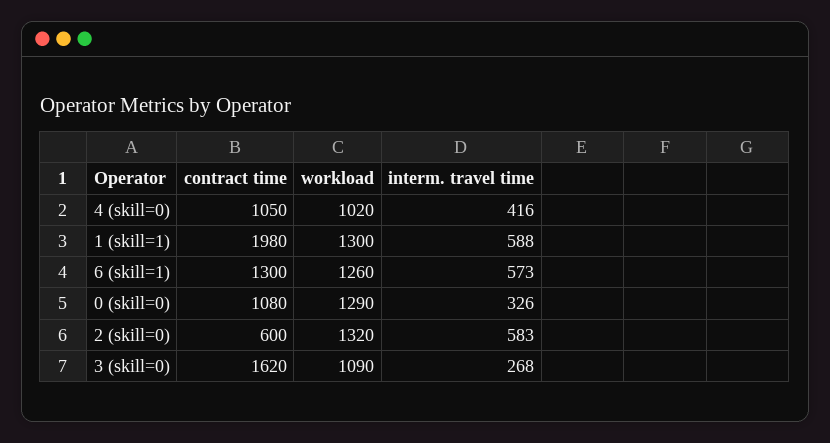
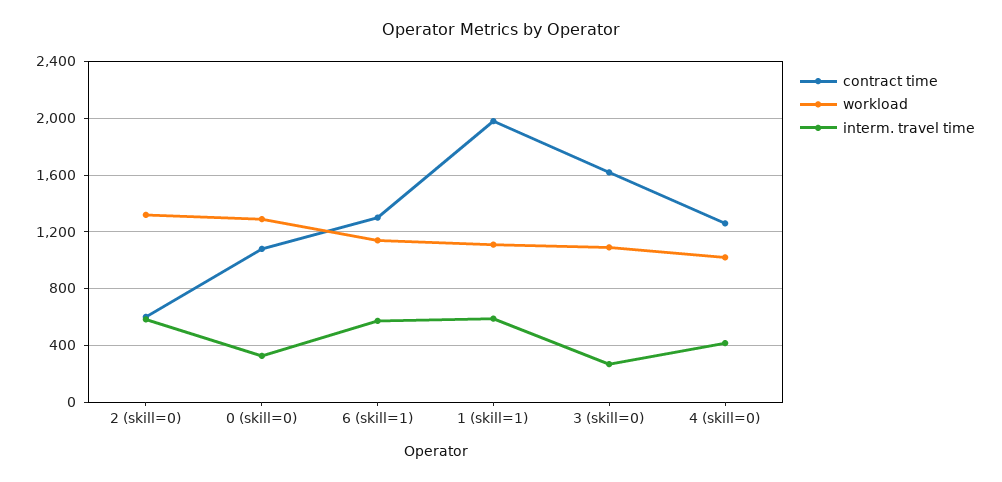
contract time, 4 (skill=0): 1050 -> 1250
workload, 1 (skill=1): 1300 -> 1100
workload, 6 (skill=1): 1260 -> 1150

